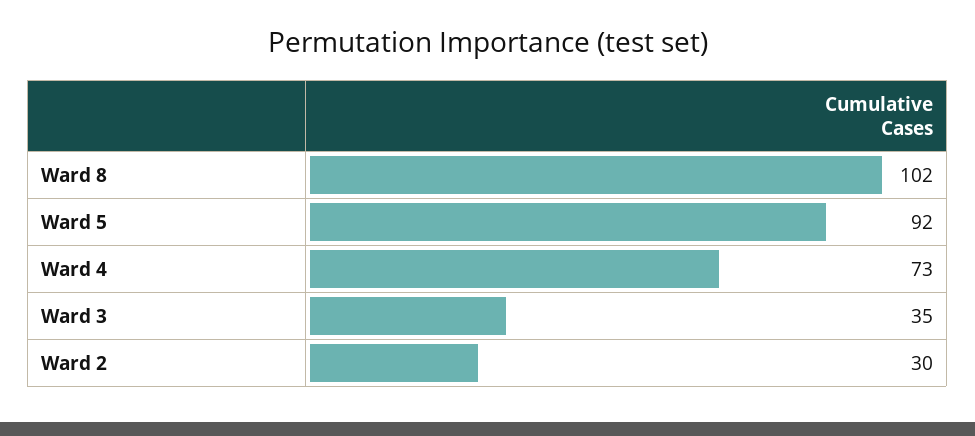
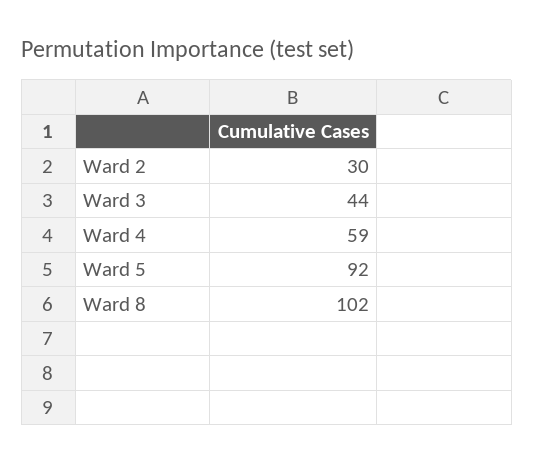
Ward 4: 73 -> 59
Ward 3: 35 -> 44

